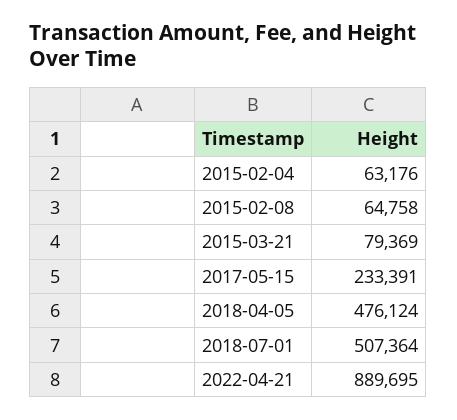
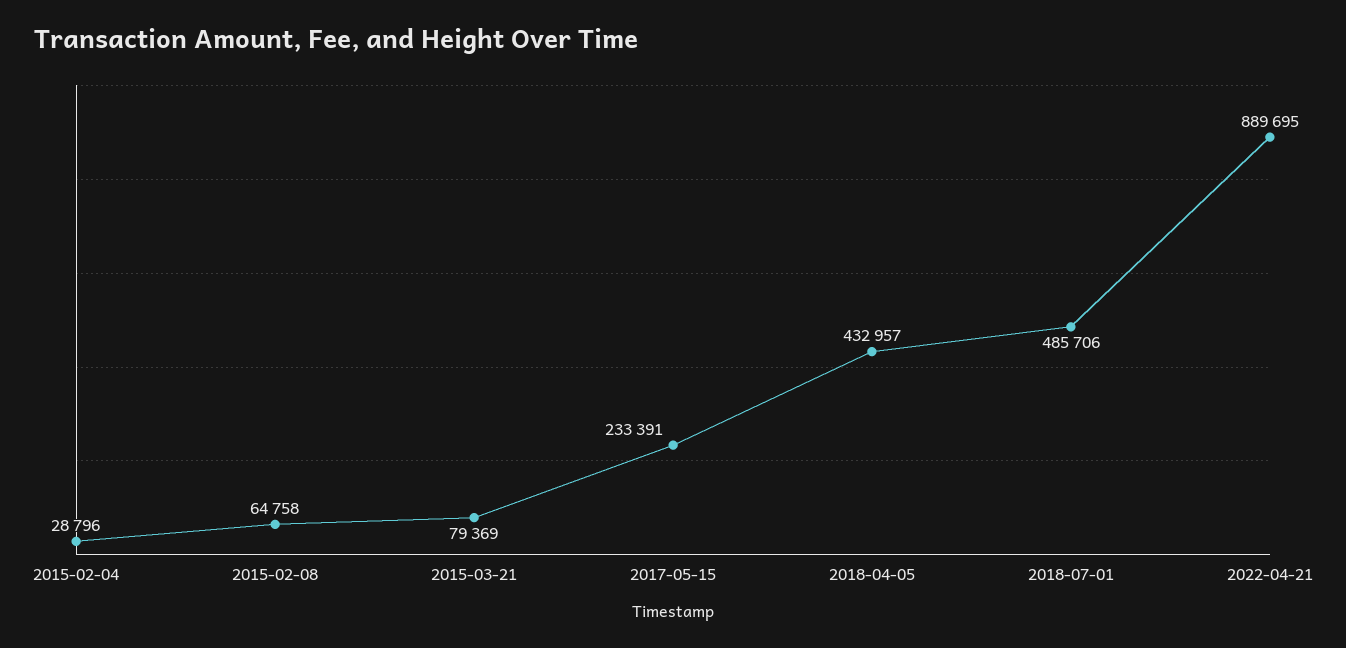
2015-02-04: 63176 -> 28796
2018-04-05: 476124 -> 432957
2018-07-01: 507364 -> 485706

